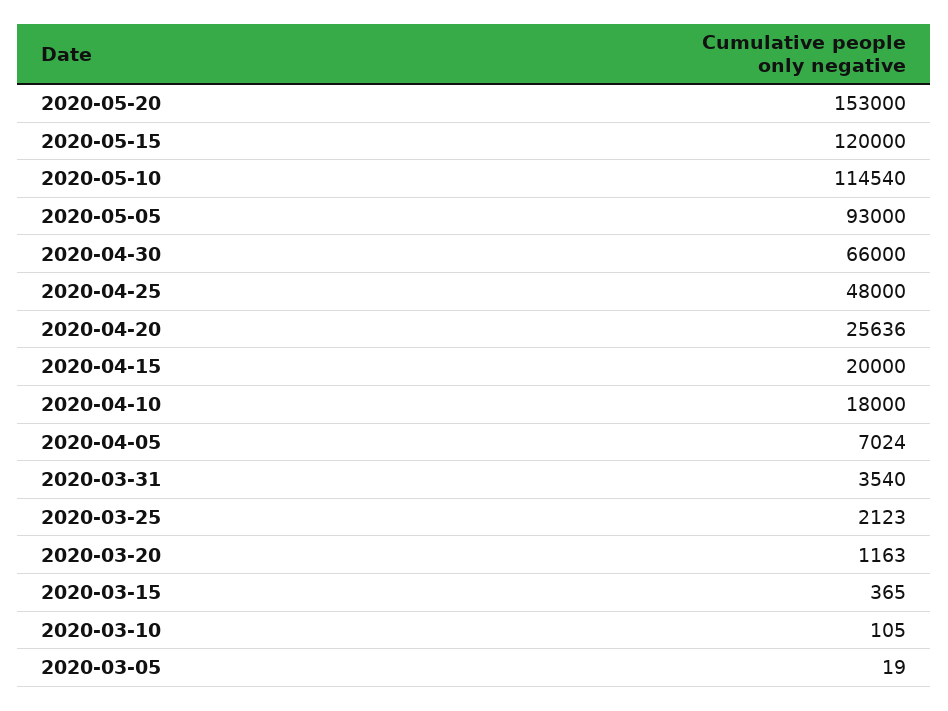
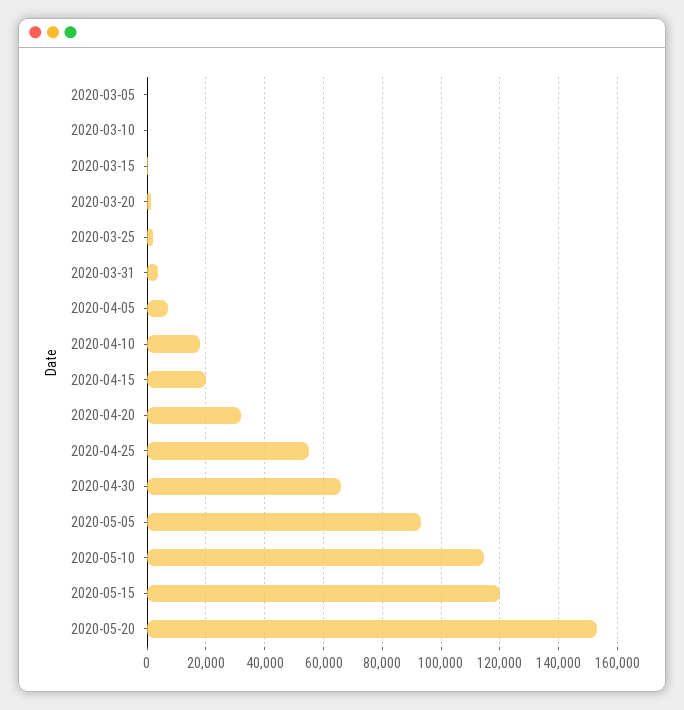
2020-04-25: 48000 -> 55000
2020-04-20: 25636 -> 32500

